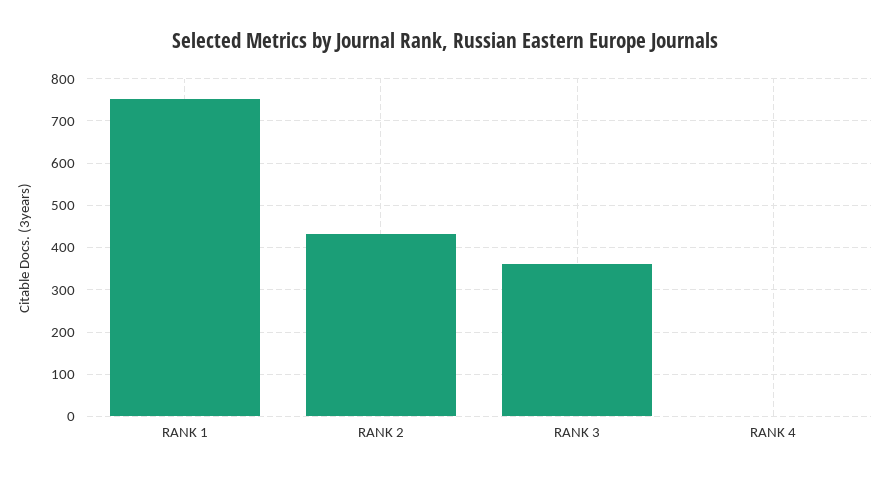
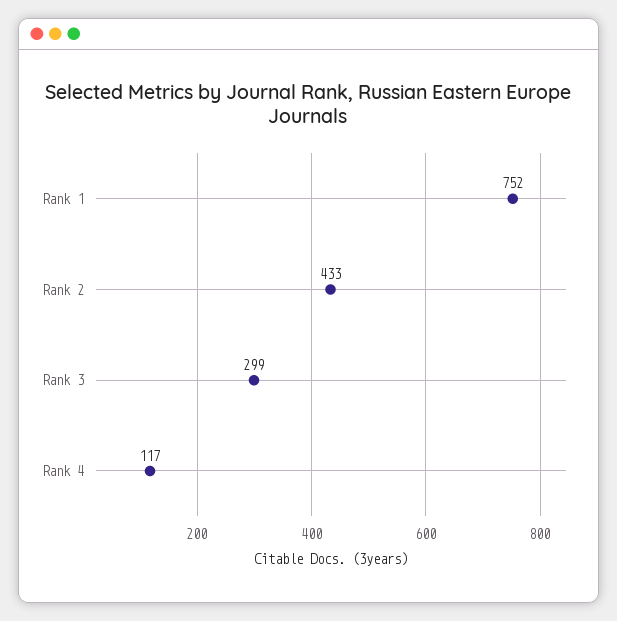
RANK 3: 360 -> 299
RANK 4: 0 -> 117

